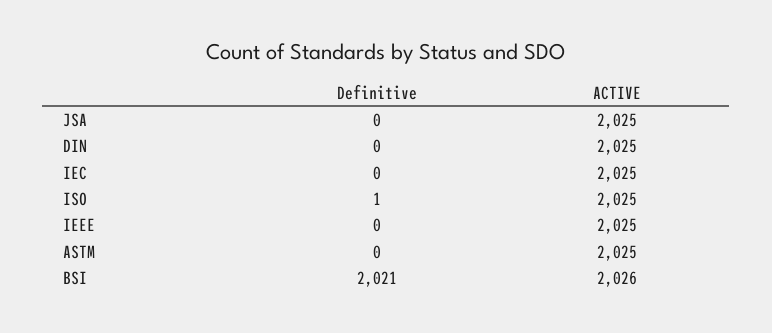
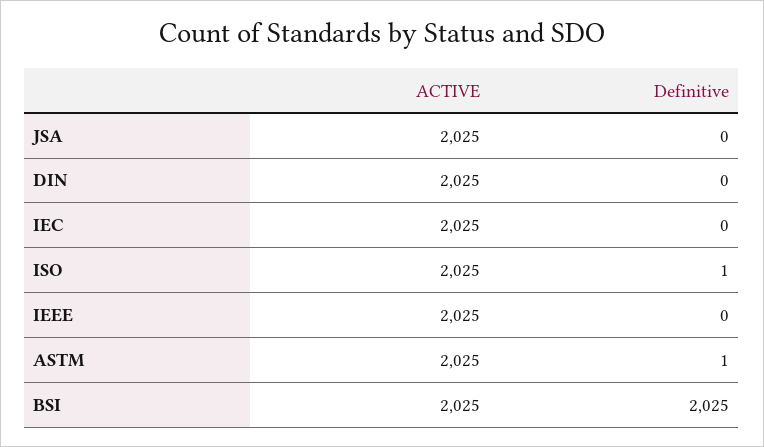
Definitive, ASTM: 0 -> 1
Definitive, BSI: 2021 -> 2025
ACTIVE, BSI: 2026 -> 2025

